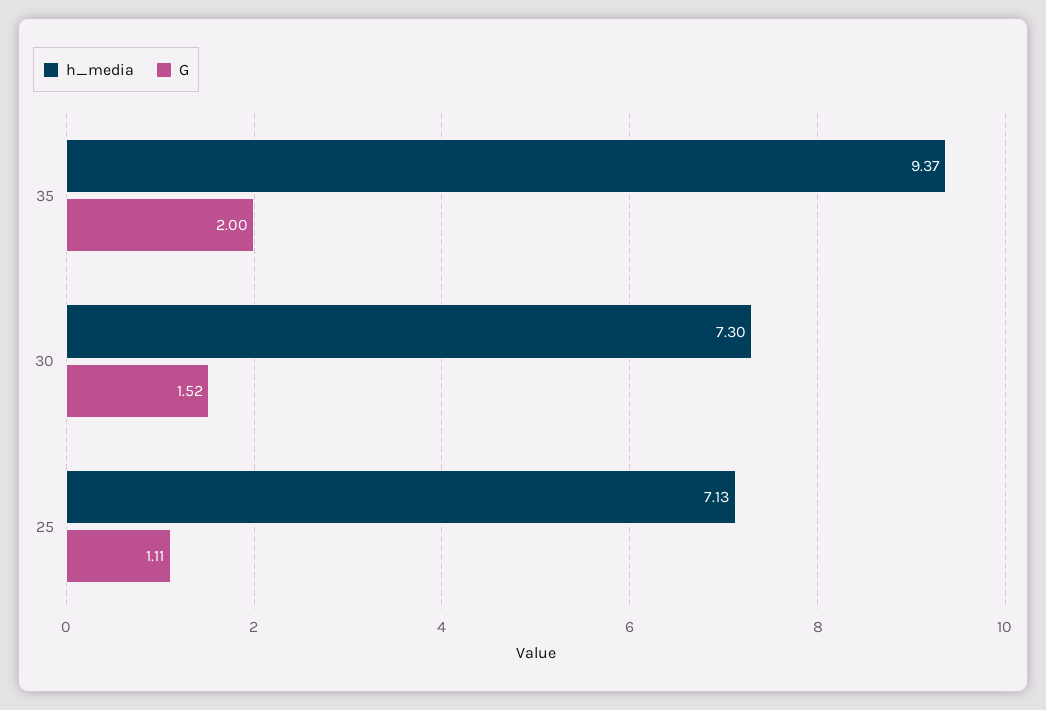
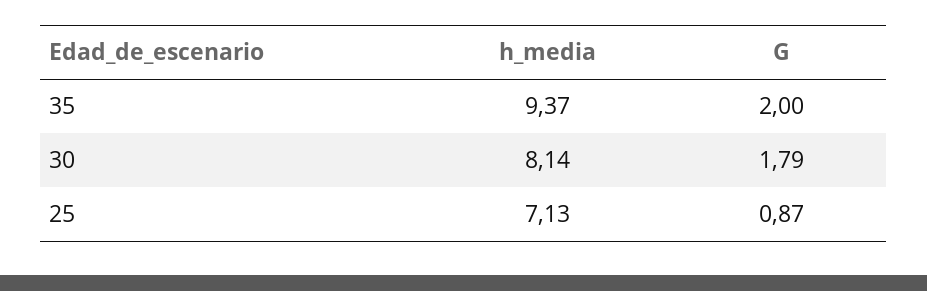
h_media, 30: 7.3 -> 8.14
G, 30: 1.52 -> 1.79
G, 25: 1.11 -> 0.87

